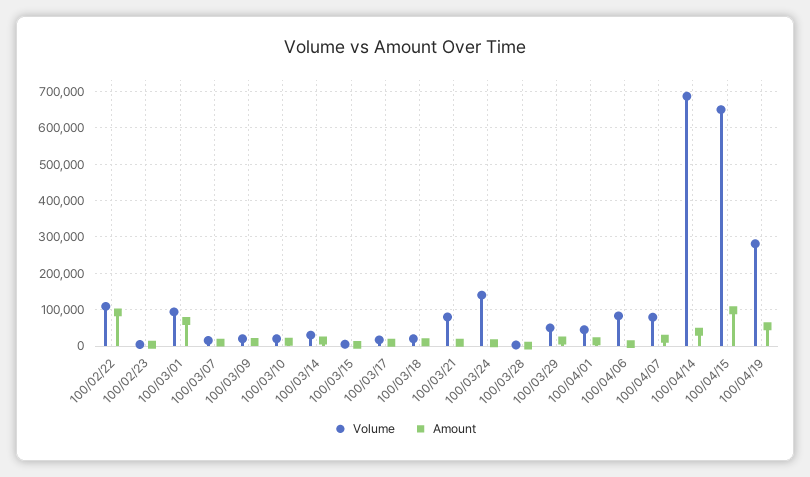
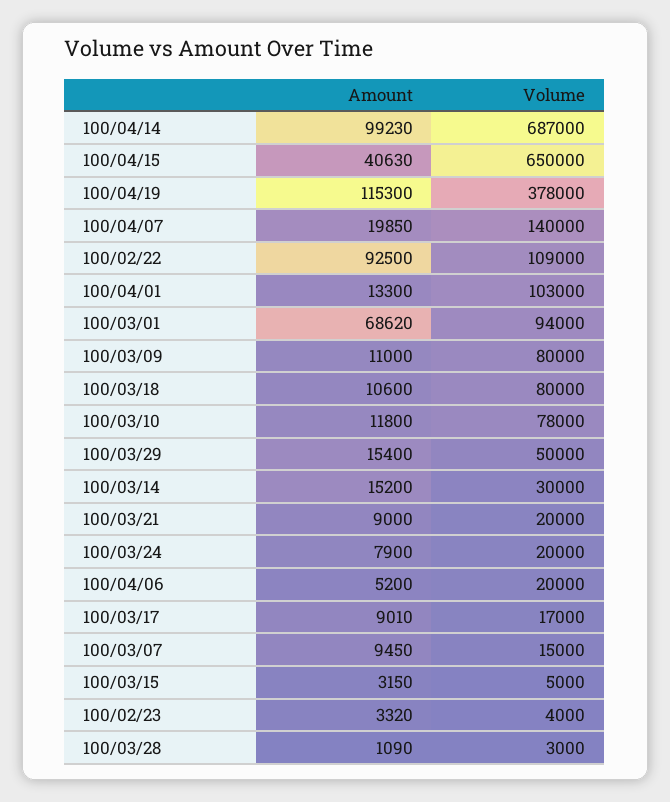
Volume, 100/03/09: 20000 -> 80000
Volume, 100/03/10: 20000 -> 78000
Volume, 100/03/18: 20000 -> 80000
Volume, 100/03/21: 80000 -> 20000
Volume, 100/03/24: 140000 -> 20000
Volume, 100/04/01: 40000 -> 103000
Volume, 100/04/06: 80000 -> 20000
Volume, 100/04/07: 80000 -> 140000
Amount, 100/04/14: 40000 -> 99230
Amount, 100/04/15: 100000 -> 40630
Volume, 100/04/19: 280000 -> 378000
Amount, 100/04/19: 60000 -> 115300

